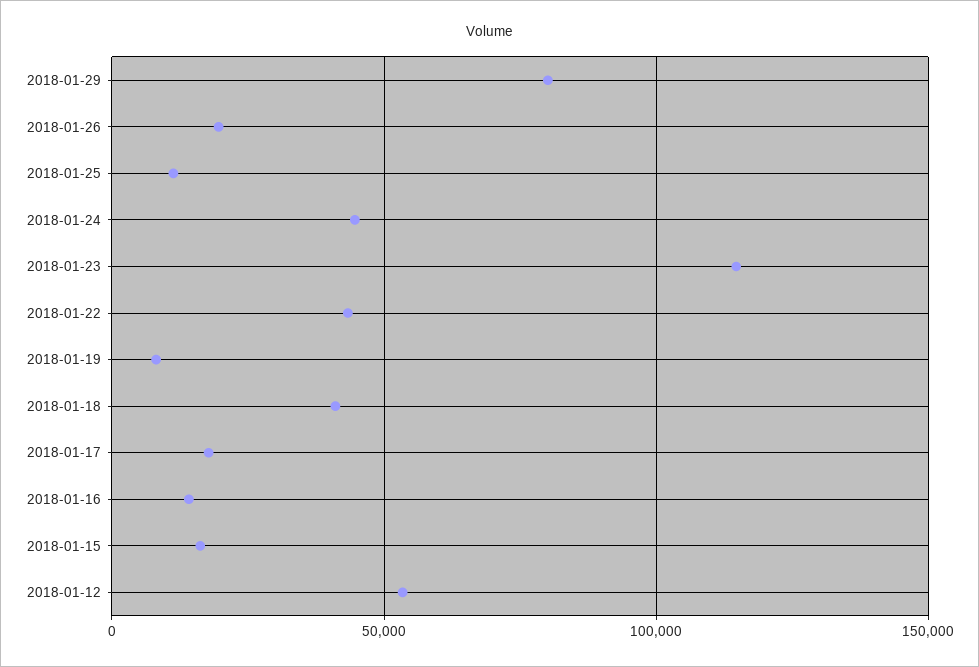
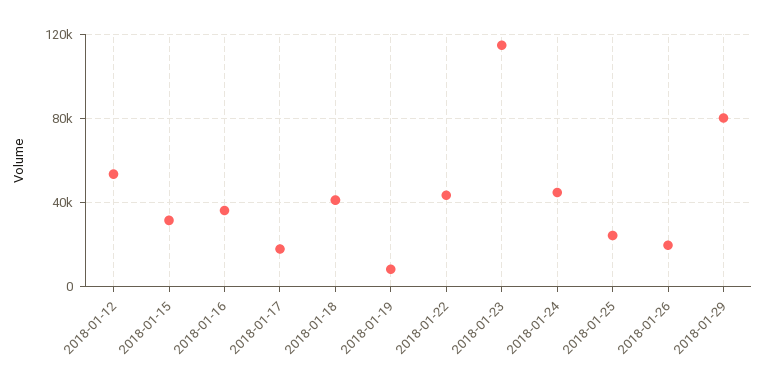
2018-01-25: 10000 -> 25000
2018-01-16: 15000 -> 35000
2018-01-15: 15000 -> 30000

